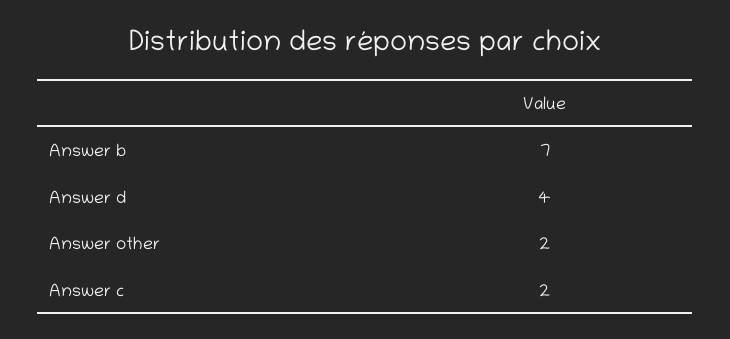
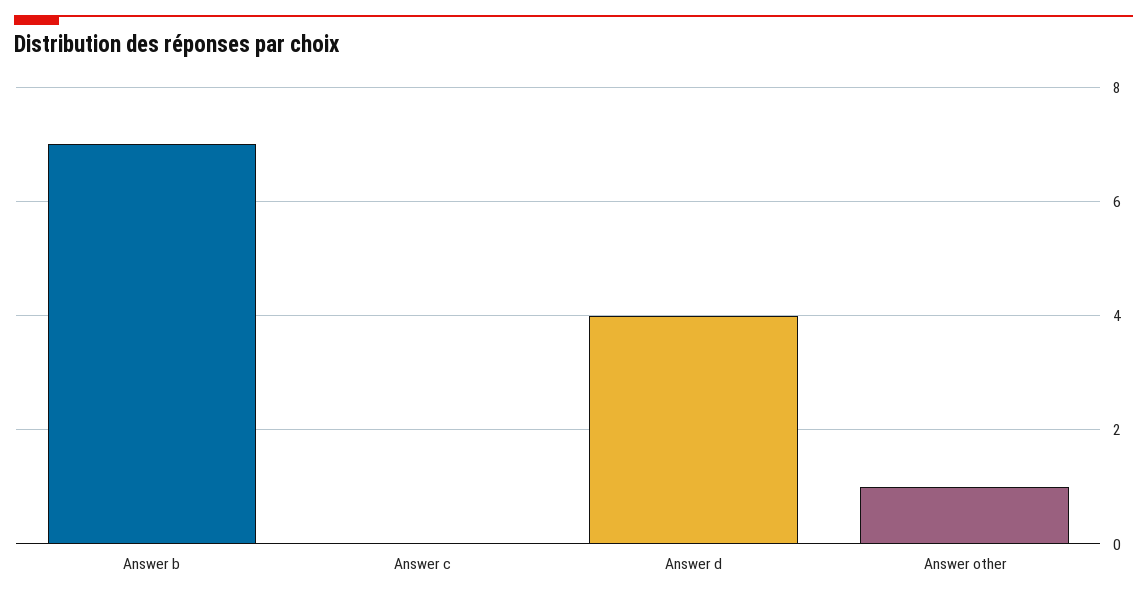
Answer other: 2 -> 1
Answer c: 2 -> 0

